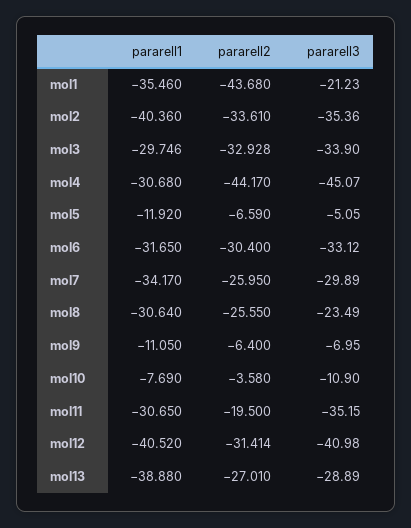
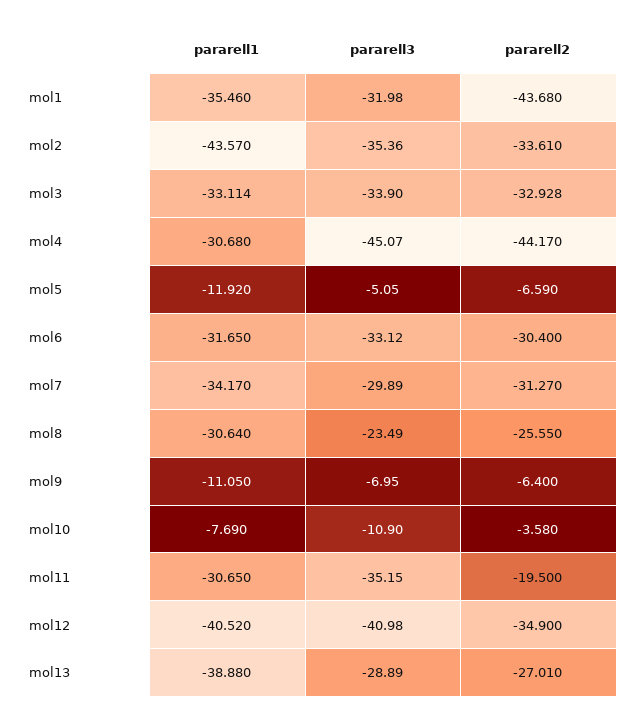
pararell3, mol1: -21.23 -> -31.98
pararell1, mol2: -40.36 -> -43.57
pararell1, mol3: -29.746 -> -33.114
pararell2, mol7: -25.95 -> -31.27
pararell2, mol12: -31.414 -> -34.9

